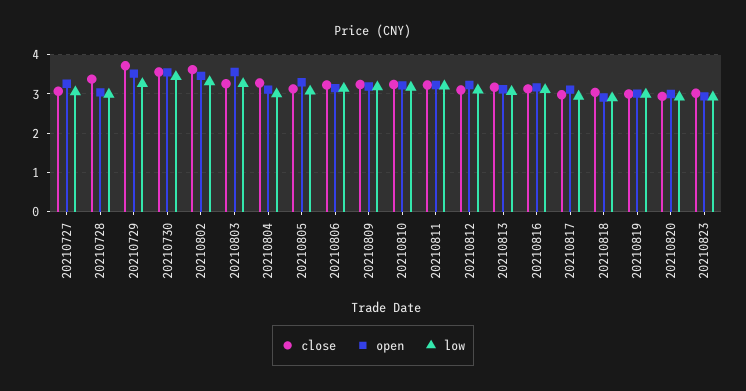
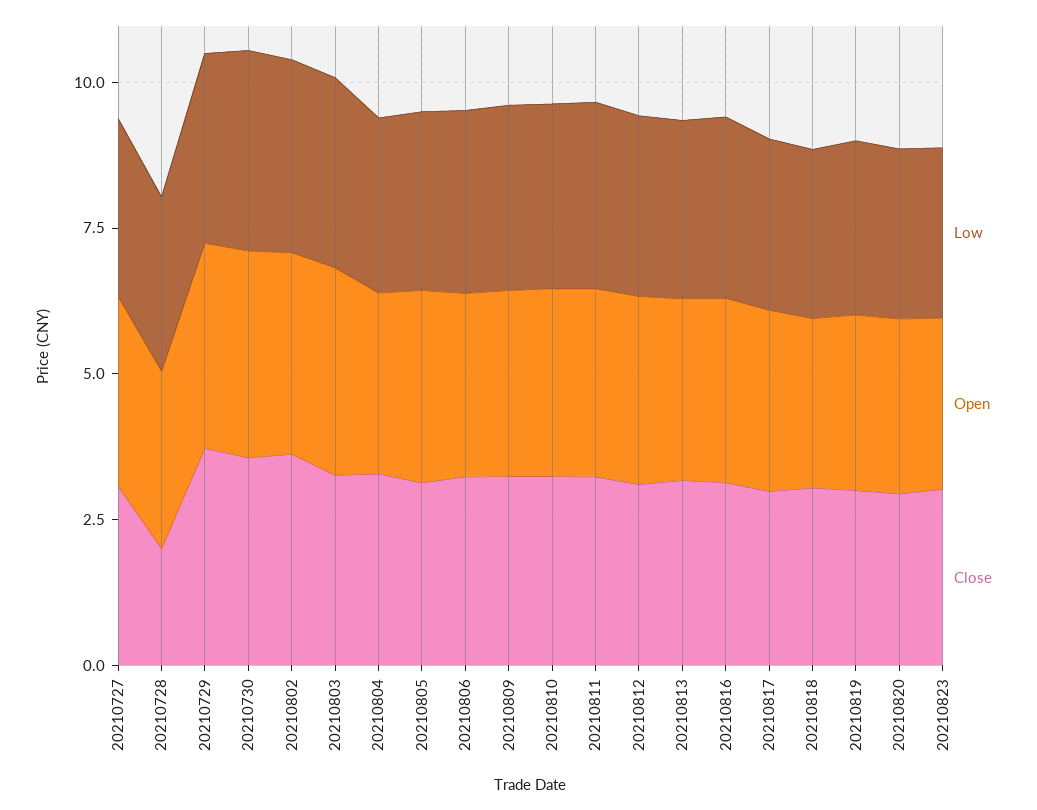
close, 20210728: 3.4 -> 2

